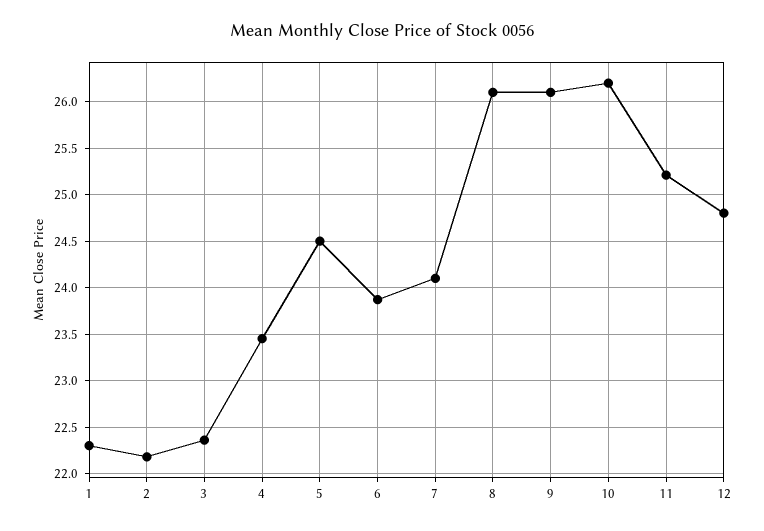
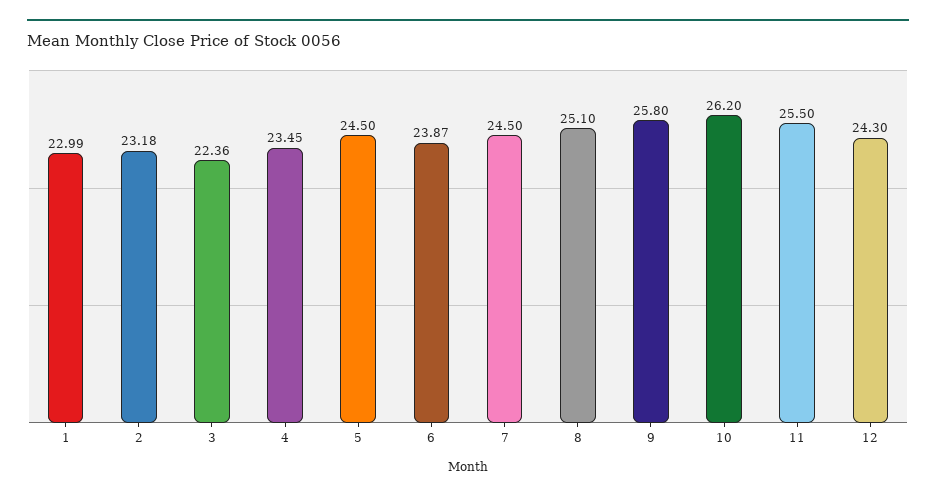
1: 22.3 -> 22.99
2: 22.2 -> 23.18
7: 24.1 -> 24.5
8: 26.1 -> 25.1
9: 26.1 -> 25.8
11: 25.2 -> 25.5
12: 24.8 -> 24.3

